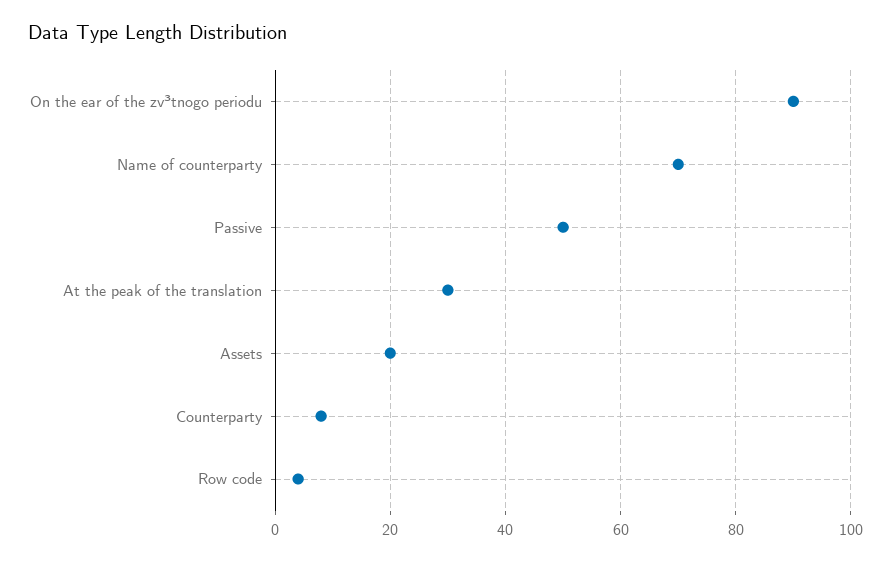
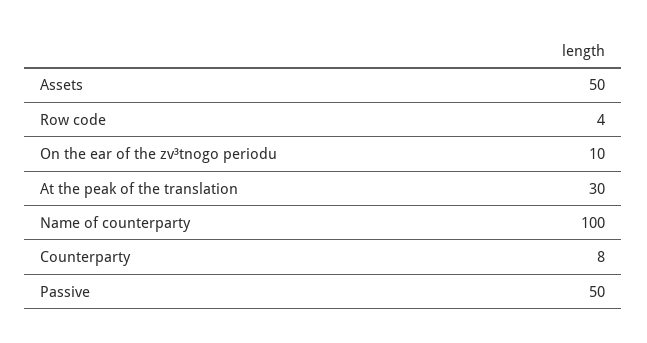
On the ear of the zv³tnogo periodu: 90 -> 10
Name of counterparty: 70 -> 100
Assets: 20 -> 50

